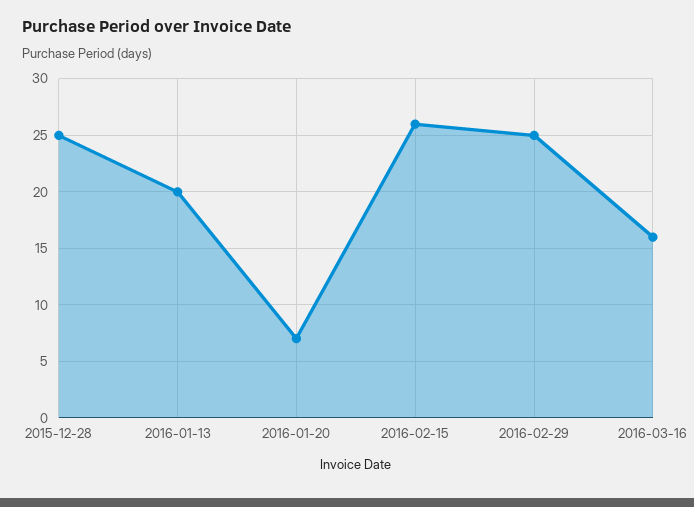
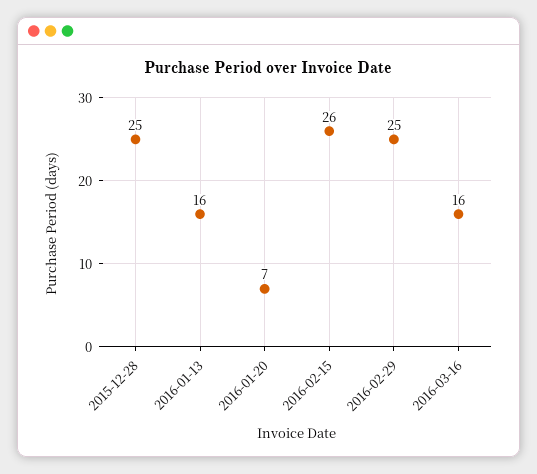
2016-01-13: 20 -> 16

